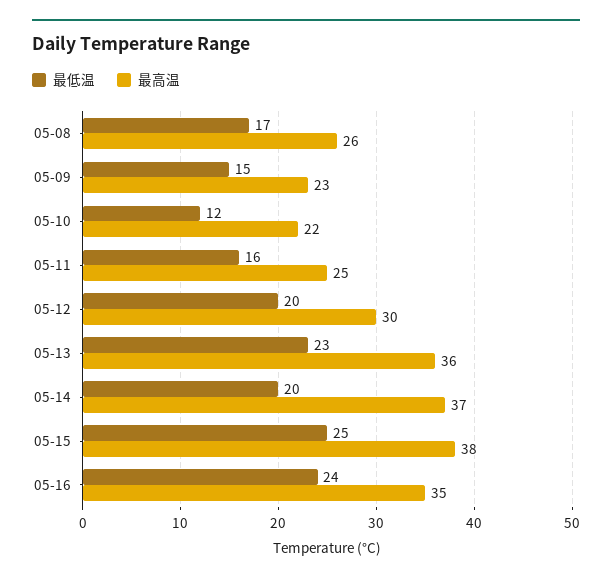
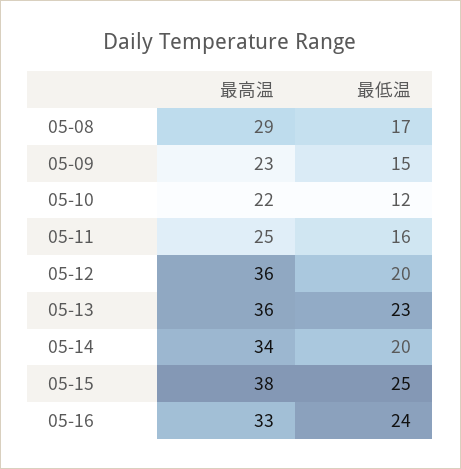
最高温, 05-08: 26 -> 29
最高温, 05-12: 30 -> 36
最高温, 05-14: 37 -> 34
最高温, 05-16: 35 -> 33

